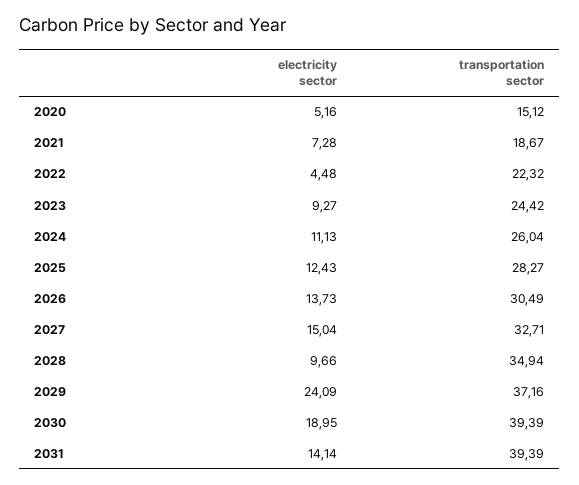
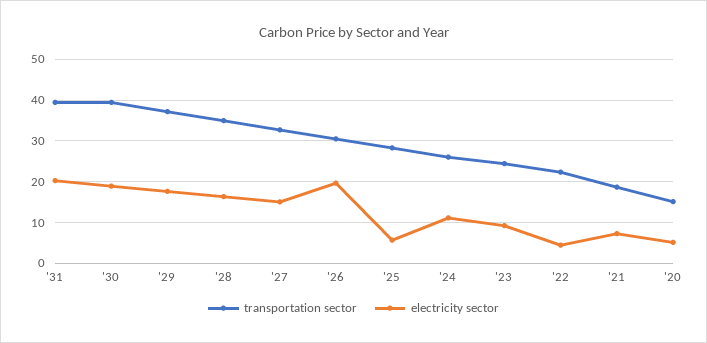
electricity sector, 2025: 12.43 -> 6
electricity sector, 2026: 13.73 -> 20
electricity sector, 2028: 9.66 -> 16
electricity sector, 2029: 24.09 -> 18
electricity sector, 2031: 14.14 -> 20

